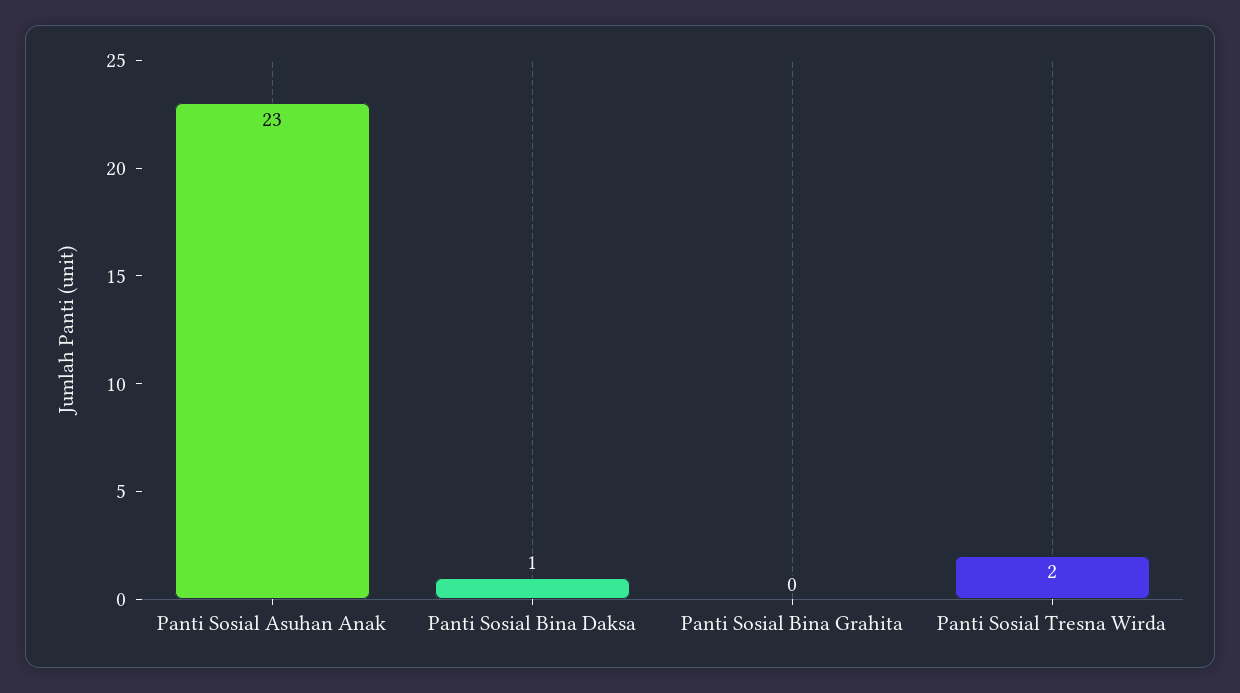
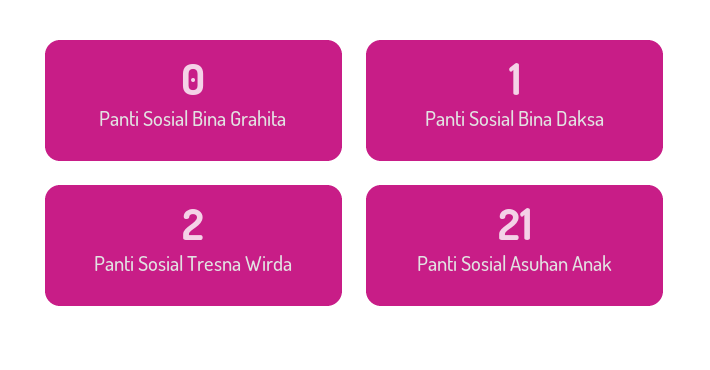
Panti Sosial Asuhan Anak: 23 -> 21

